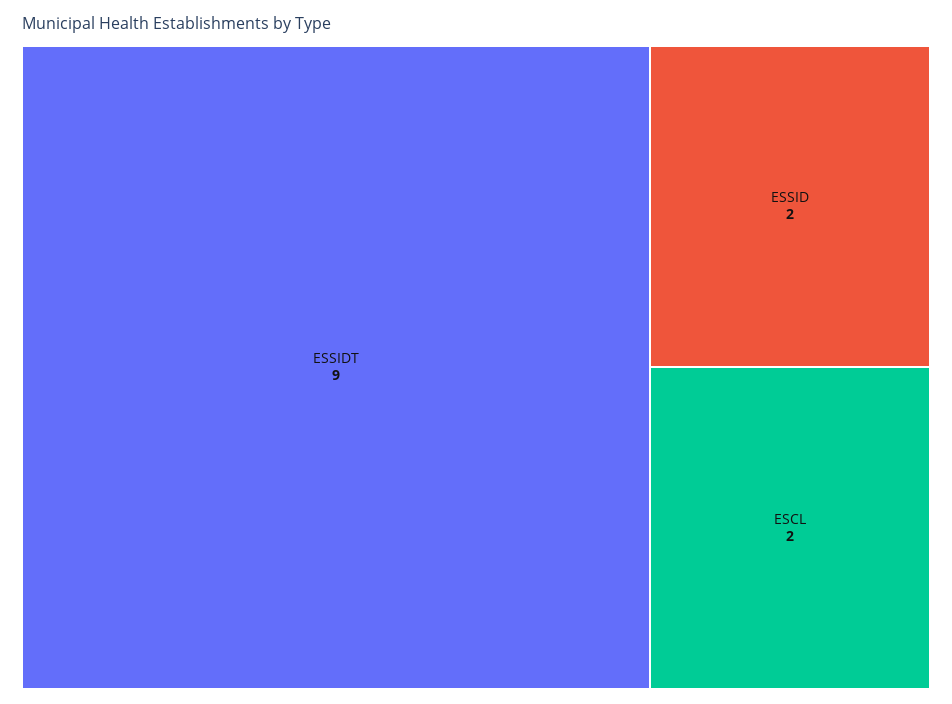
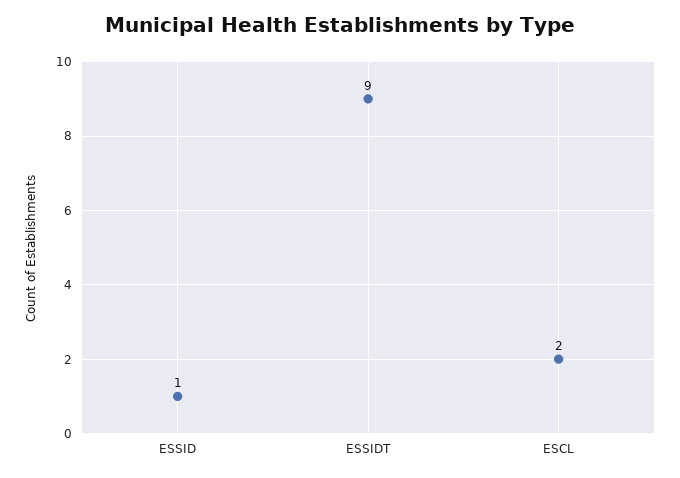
ESSID: 2 -> 1

